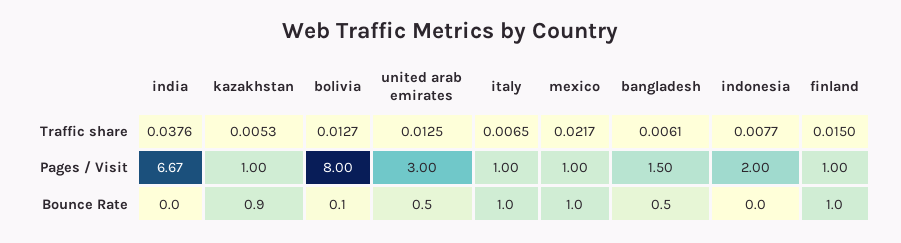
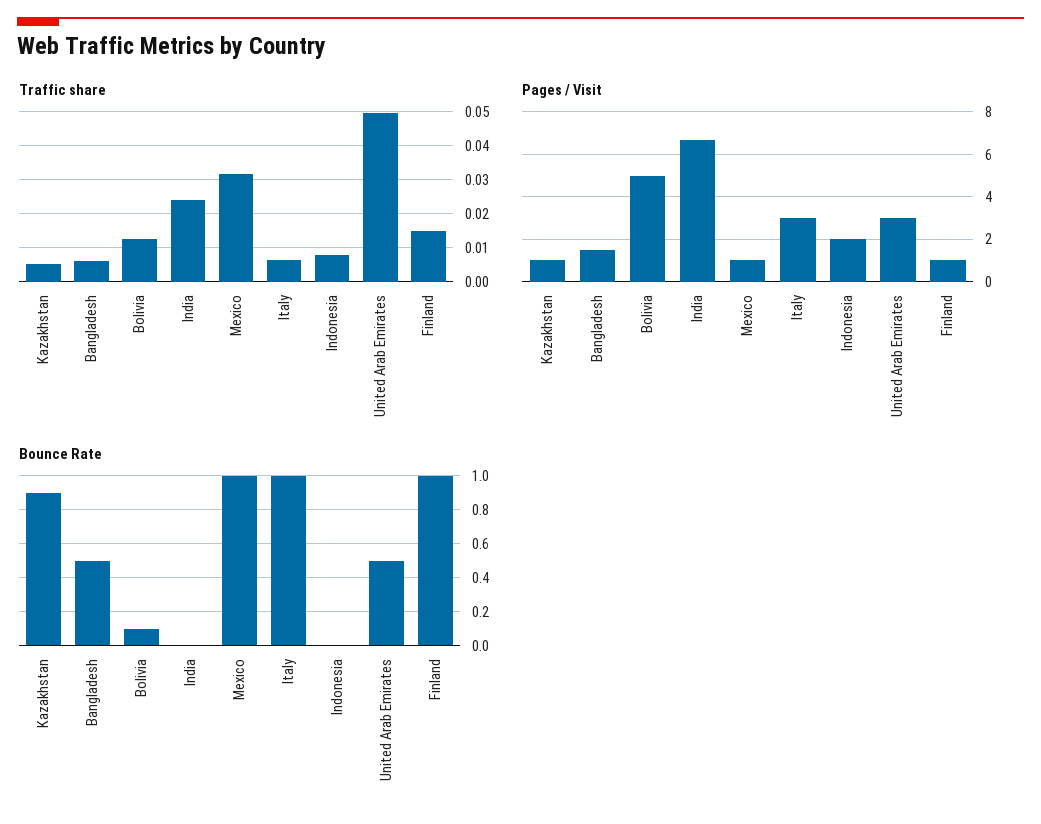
Traffic share, india: 0.0376 -> 0.024
Traffic share, united arab emirates: 0.0125 -> 0.05
Traffic share, mexico: 0.0217 -> 0.032
Pages / Visit, bolivia: 8 -> 5
Pages / Visit, italy: 1 -> 3

